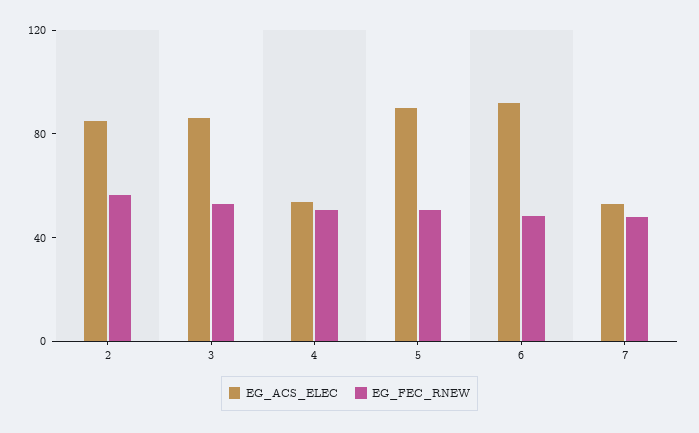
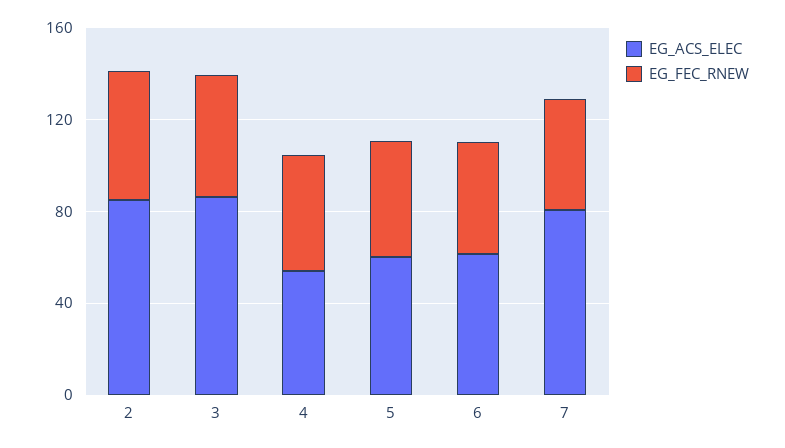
EG_ACS_ELEC, 5: 90 -> 60
EG_ACS_ELEC, 6: 90 -> 60
EG_ACS_ELEC, 7: 50 -> 80

